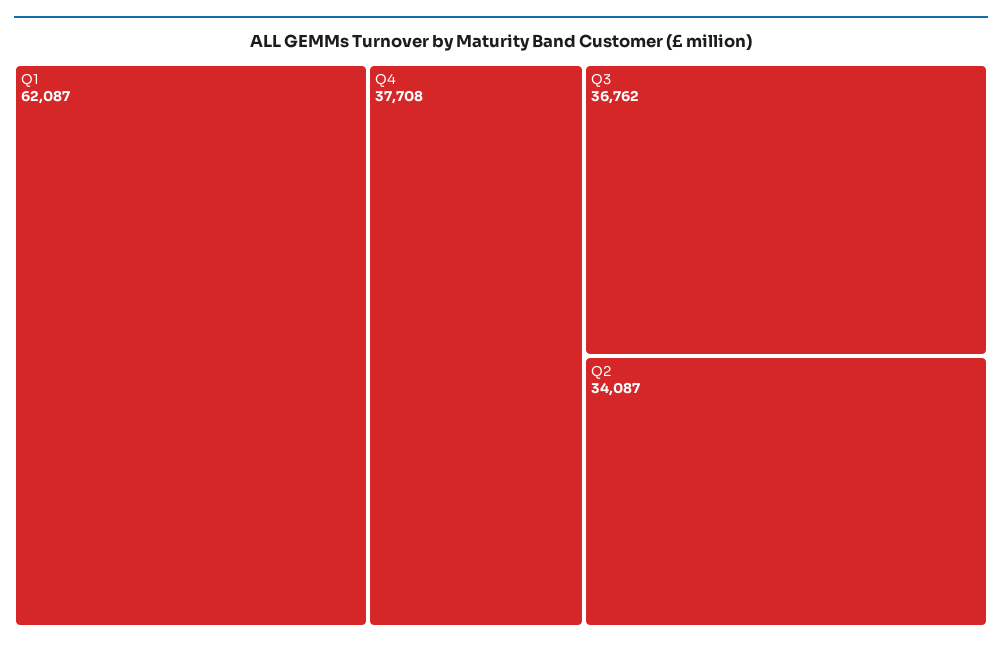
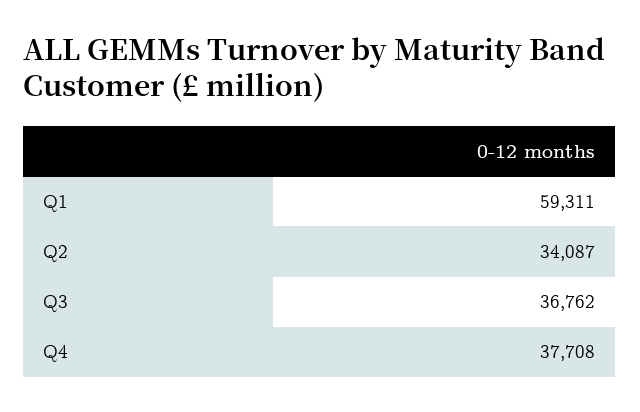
Q1: 62087 -> 59311

